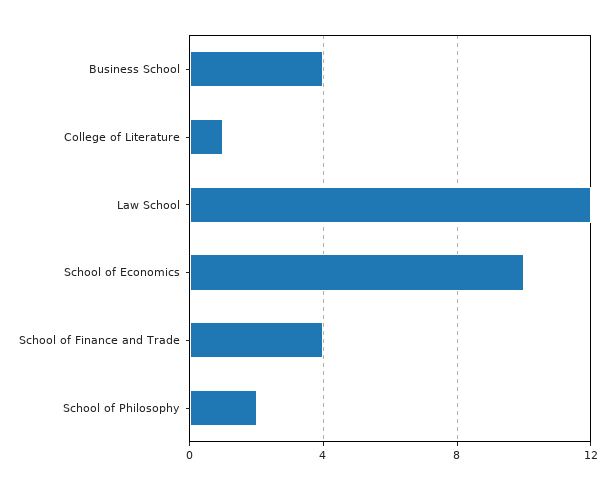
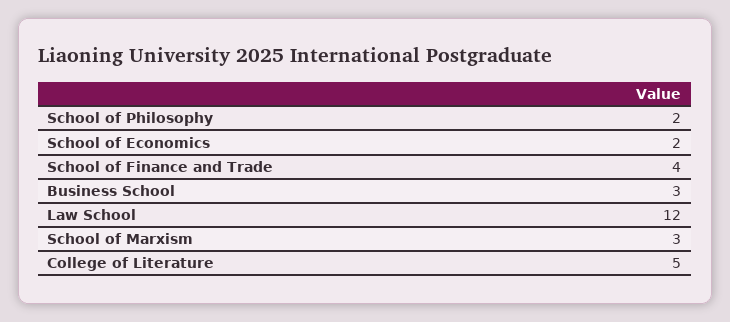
Business School: 4 -> 3
College of Literature: 1 -> 5
School of Economics: 10 -> 2
School of Marxism: none -> 3

